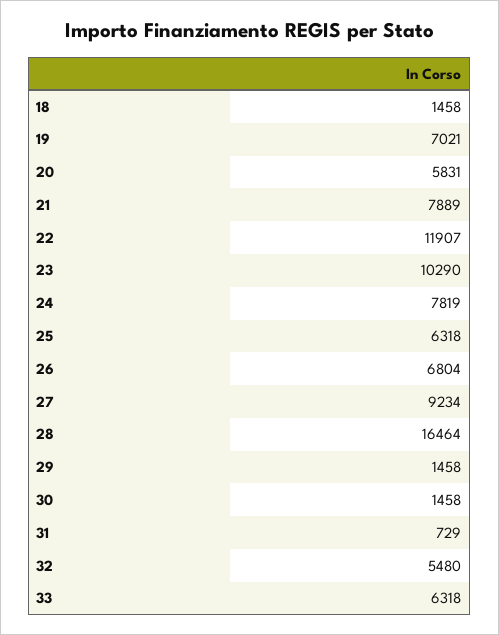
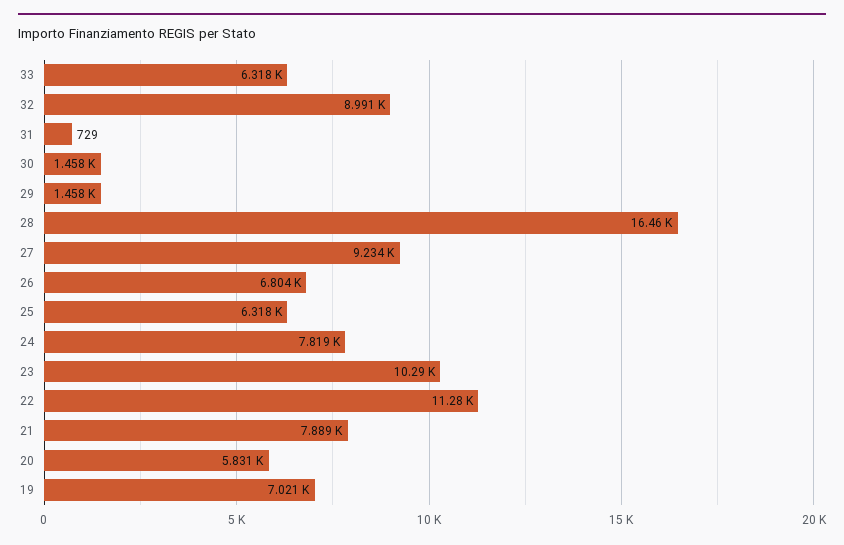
18: 1458 -> none
22: 11907 -> 11280
32: 5480 -> 8991

